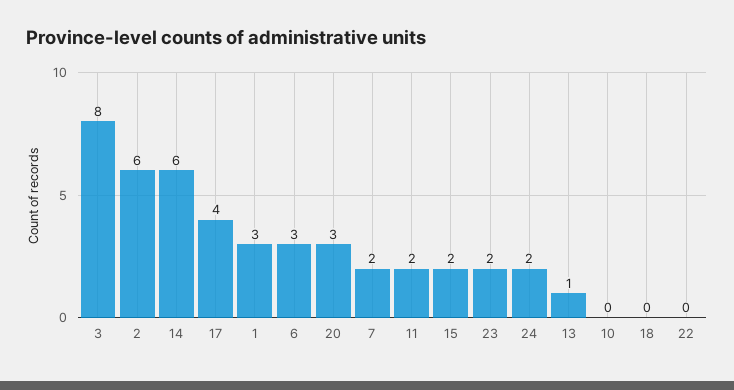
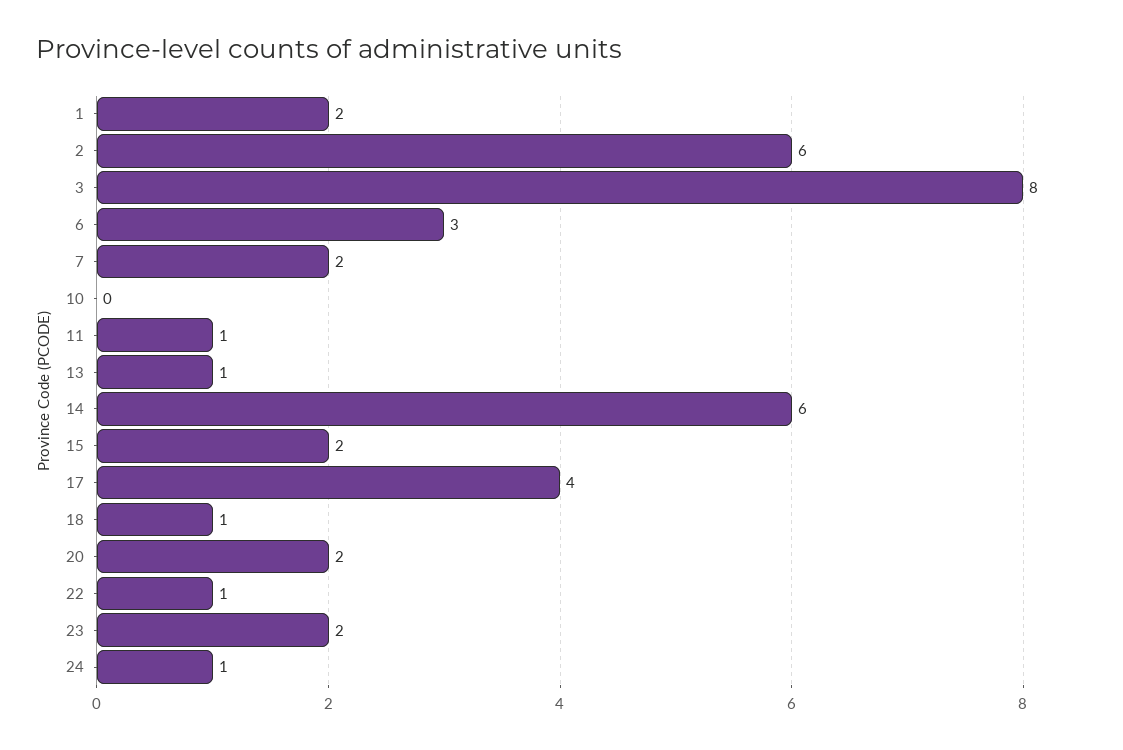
1: 3 -> 2
20: 3 -> 2
11: 2 -> 1
24: 2 -> 1
18: 0 -> 1
22: 0 -> 1

